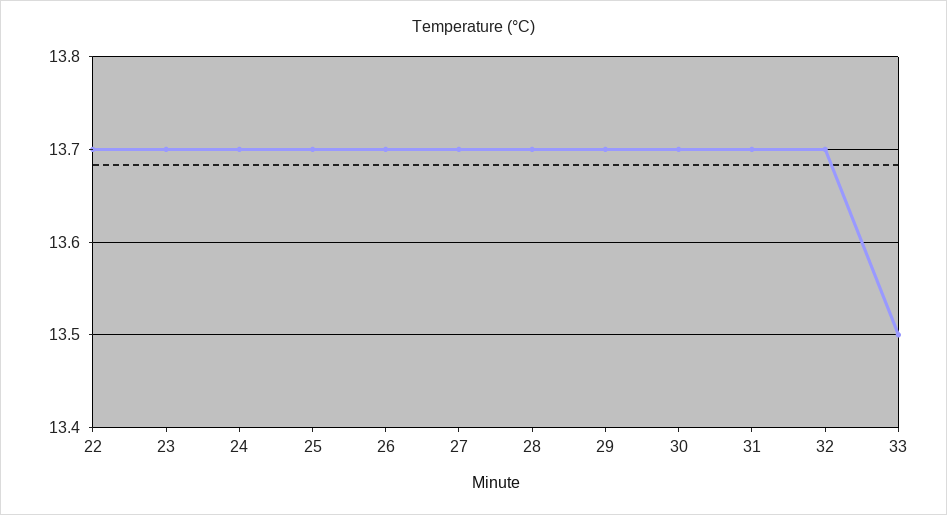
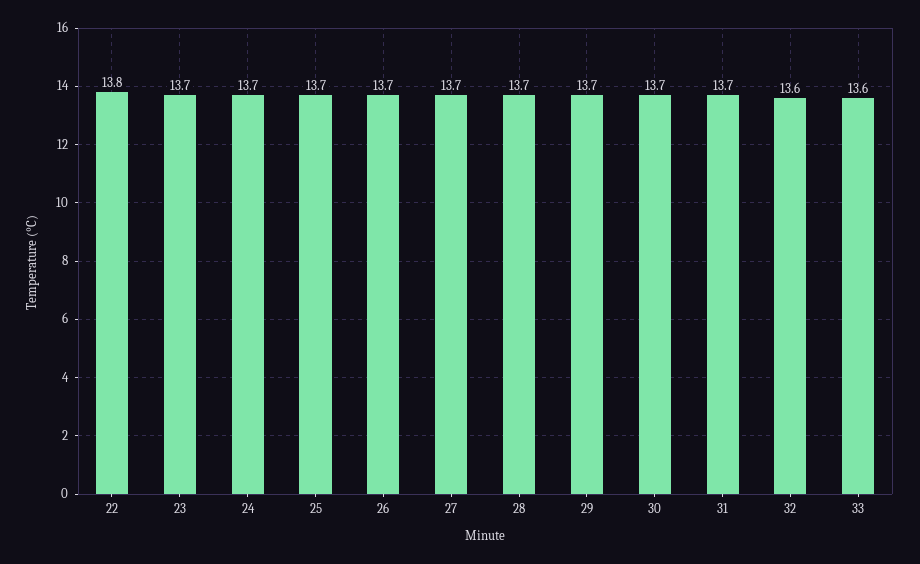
22: 13.7 -> 13.8
32: 13.7 -> 13.6
33: 13.5 -> 13.6

